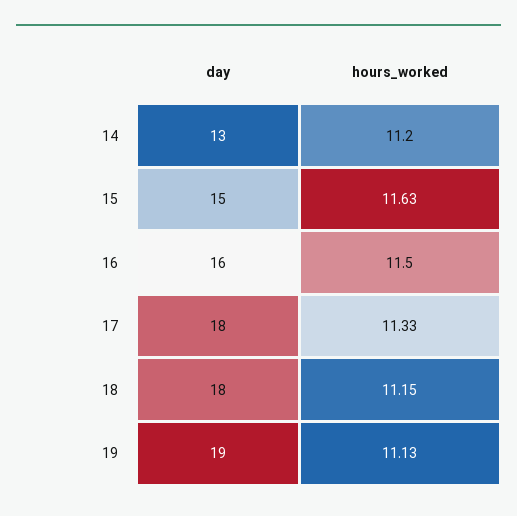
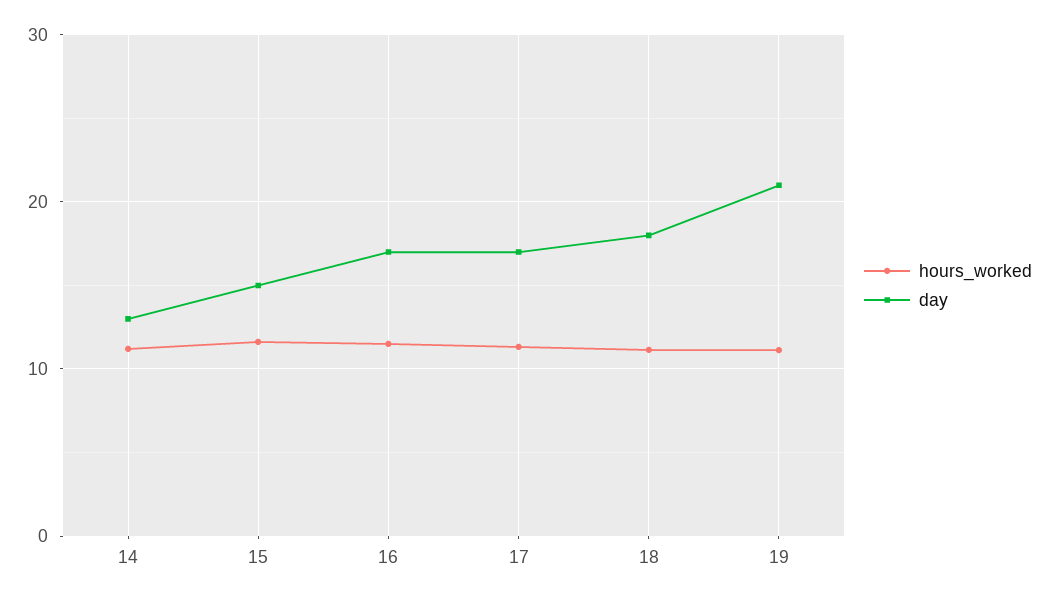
day, 16: 16 -> 17
day, 17: 18 -> 17
day, 19: 19 -> 21

